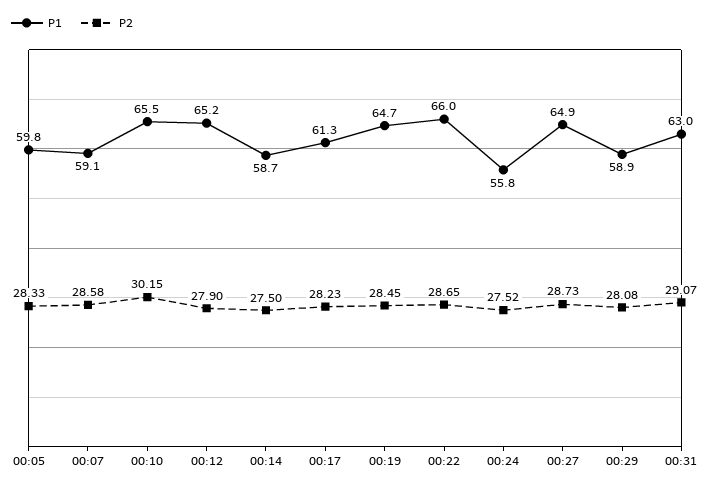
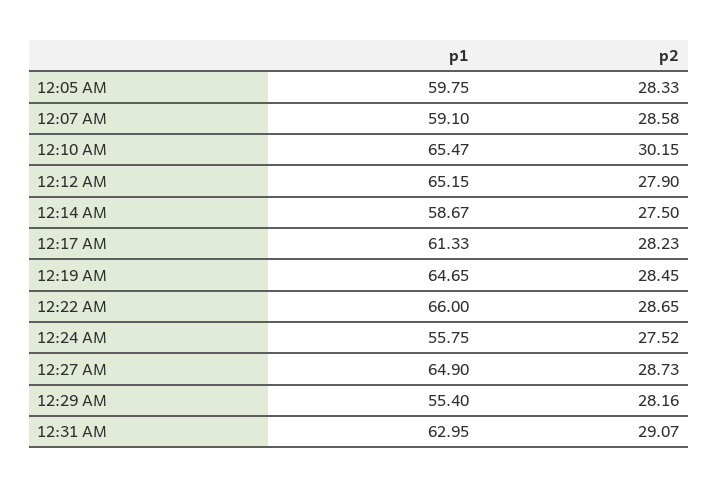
P1, 00:29: 58.9 -> 55.4
P2, 00:29: 28.08 -> 28.16

